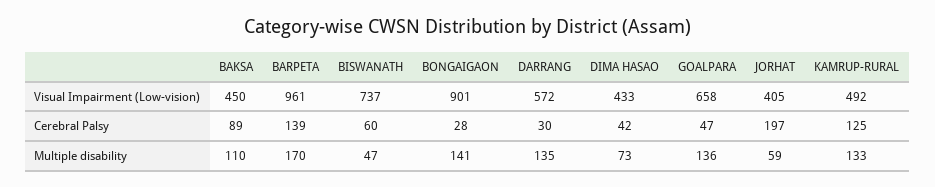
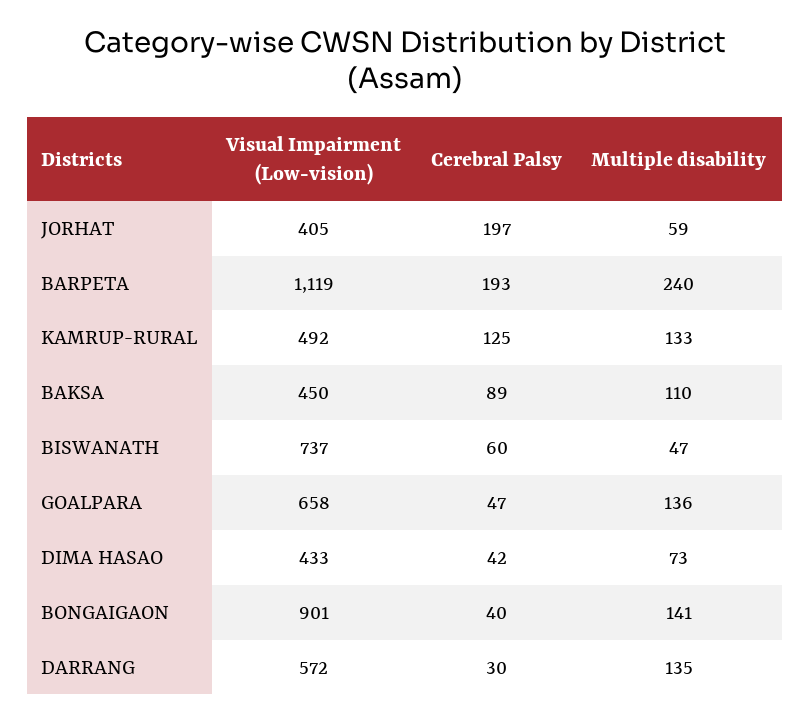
BARPETA, Visual Impairment (Low-vision): 961 -> 1119
BARPETA, Cerebral Palsy: 139 -> 193
BONGAIGAON, Cerebral Palsy: 28 -> 40
BARPETA, Multiple disability: 170 -> 240

